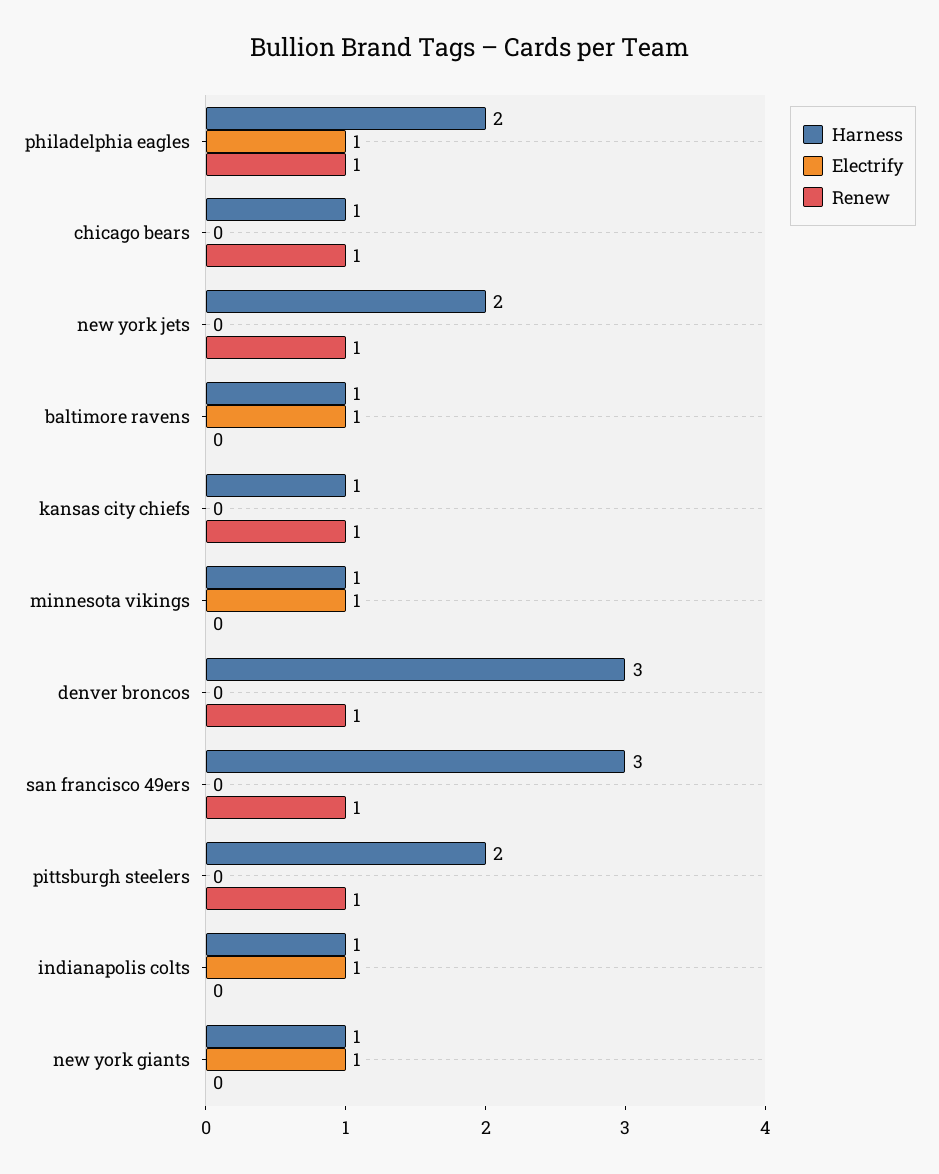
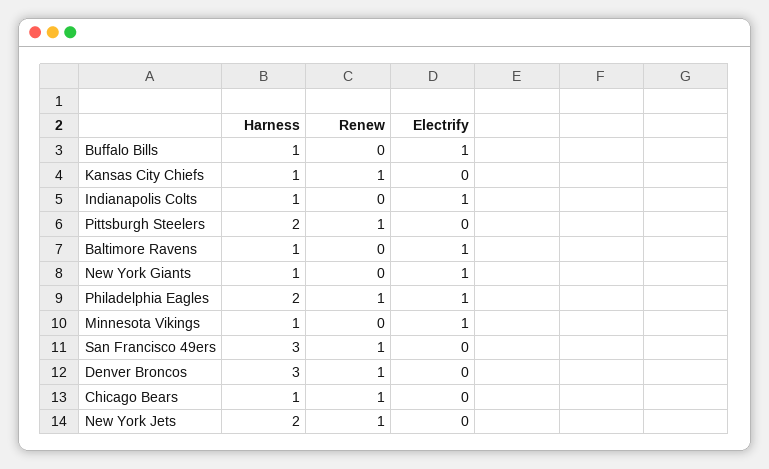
Harness, Buffalo Bills: none -> 1
Renew, Buffalo Bills: none -> 0
Electrify, Buffalo Bills: none -> 1

